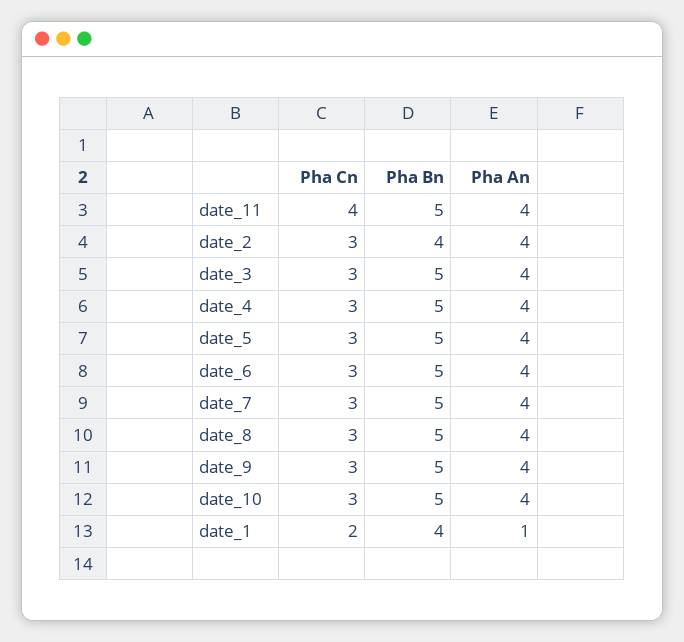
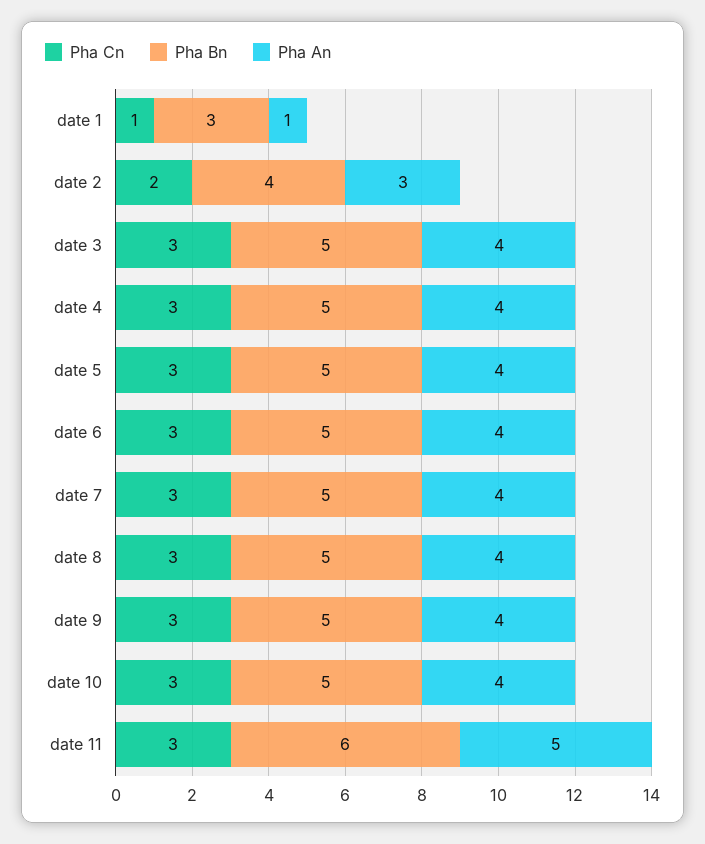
Pha Cn, date_11: 4 -> 3
Pha Bn, date_11: 5 -> 6
Pha An, date_11: 4 -> 5
Pha Cn, date_2: 3 -> 2
Pha An, date_2: 4 -> 3
Pha Cn, date_1: 2 -> 1
Pha Bn, date_1: 4 -> 3

